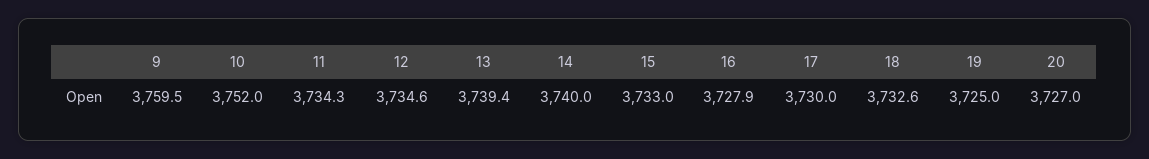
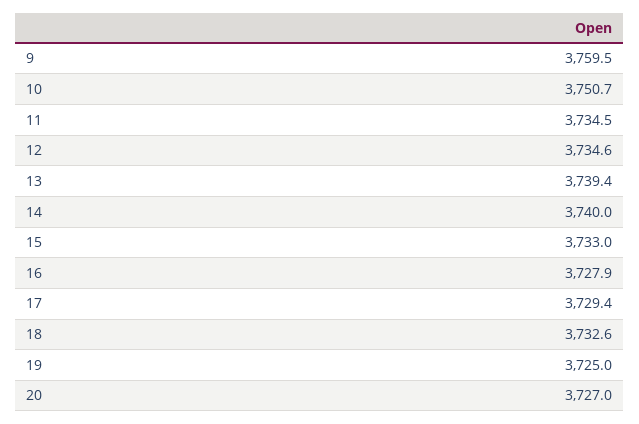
10: 3752 -> 3750.7
11: 3734.3 -> 3734.5
17: 3730 -> 3729.4

